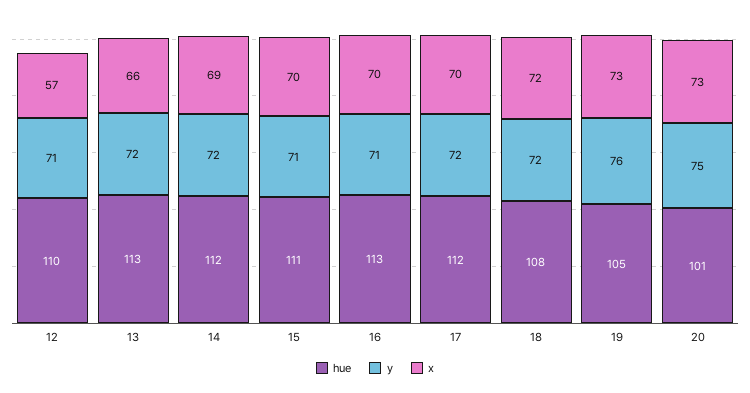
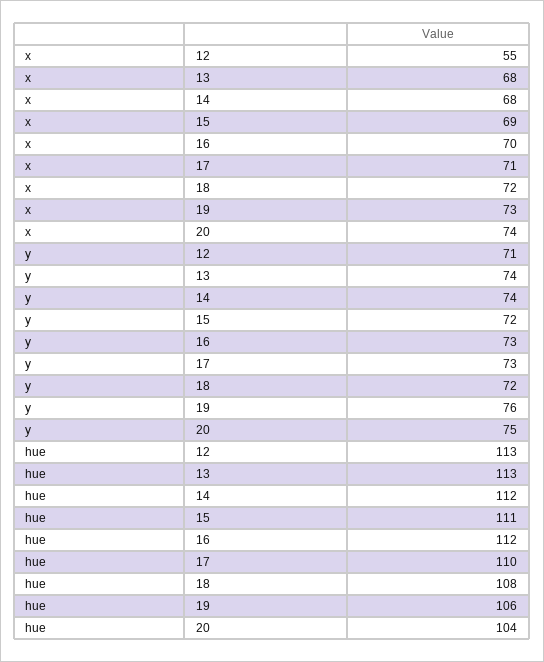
hue, 12: 110 -> 113
x, 12: 57 -> 55
y, 13: 72 -> 74
x, 13: 66 -> 68
y, 14: 72 -> 74
x, 14: 69 -> 68
y, 15: 71 -> 72
x, 15: 70 -> 69
hue, 16: 113 -> 112
y, 16: 71 -> 73
hue, 17: 112 -> 110
y, 17: 72 -> 73
x, 17: 70 -> 71
hue, 19: 105 -> 106
hue, 20: 101 -> 104
x, 20: 73 -> 74

